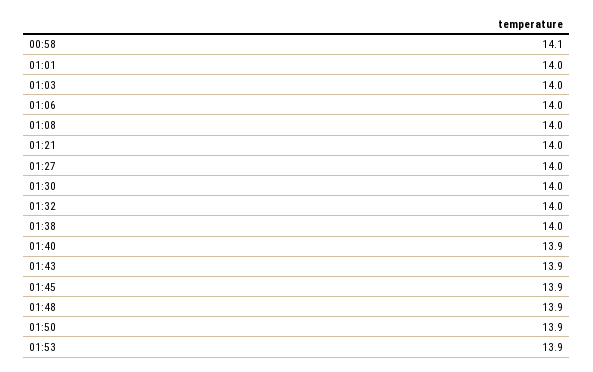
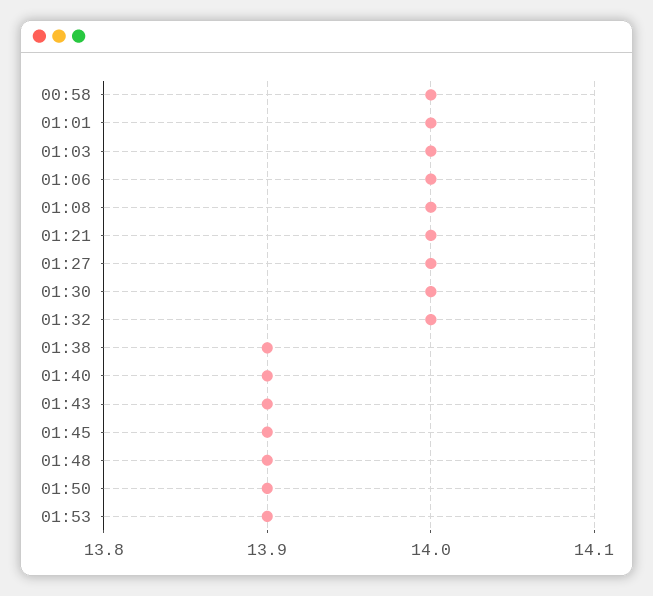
00:58: 14.1 -> 14
01:38: 14 -> 13.9

